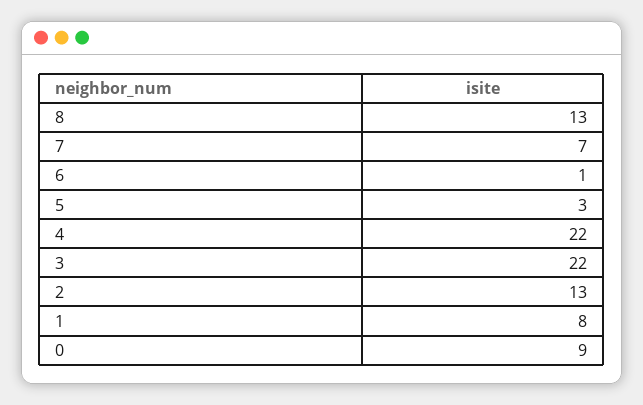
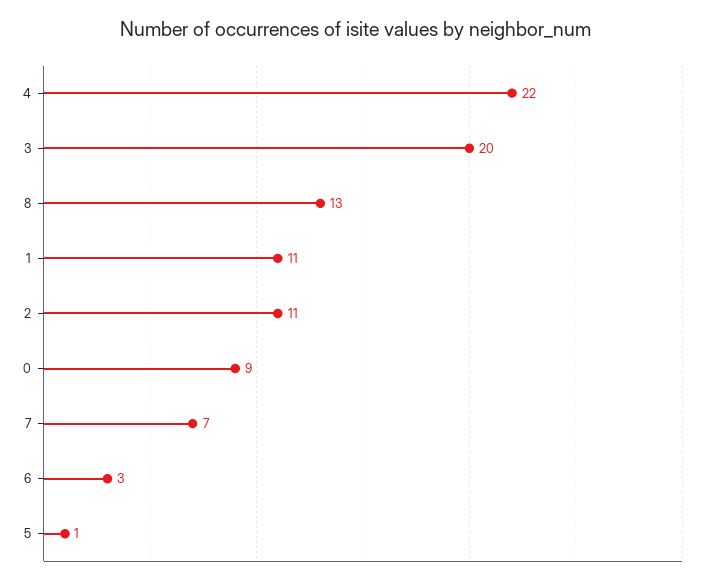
6: 1 -> 3
5: 3 -> 1
3: 22 -> 20
2: 13 -> 11
1: 8 -> 11

